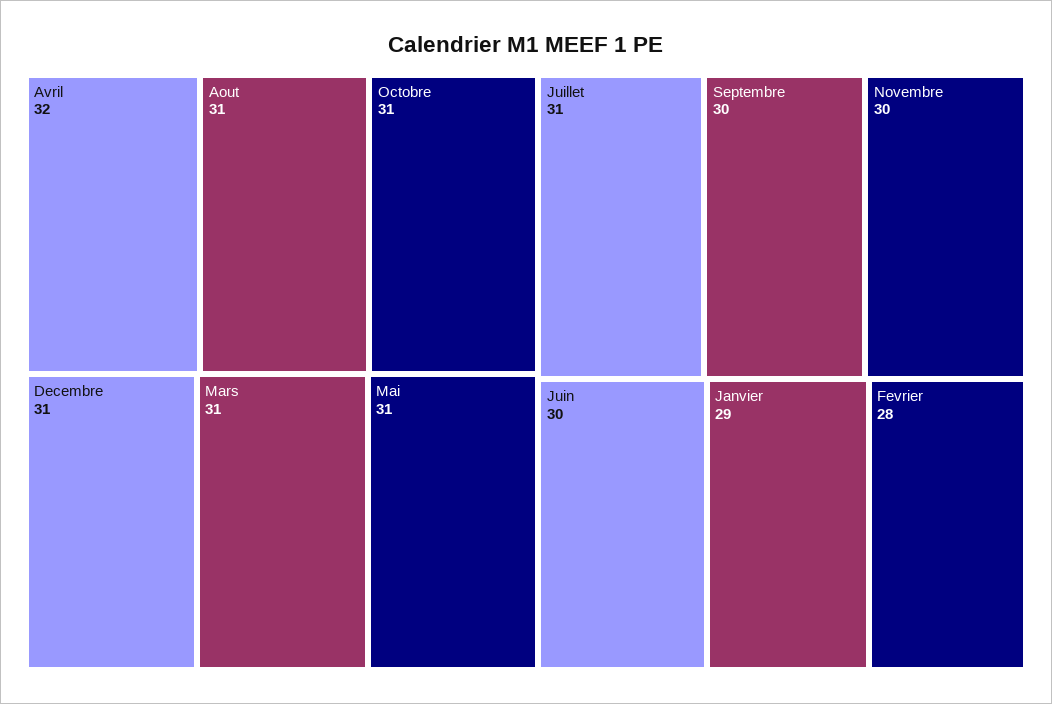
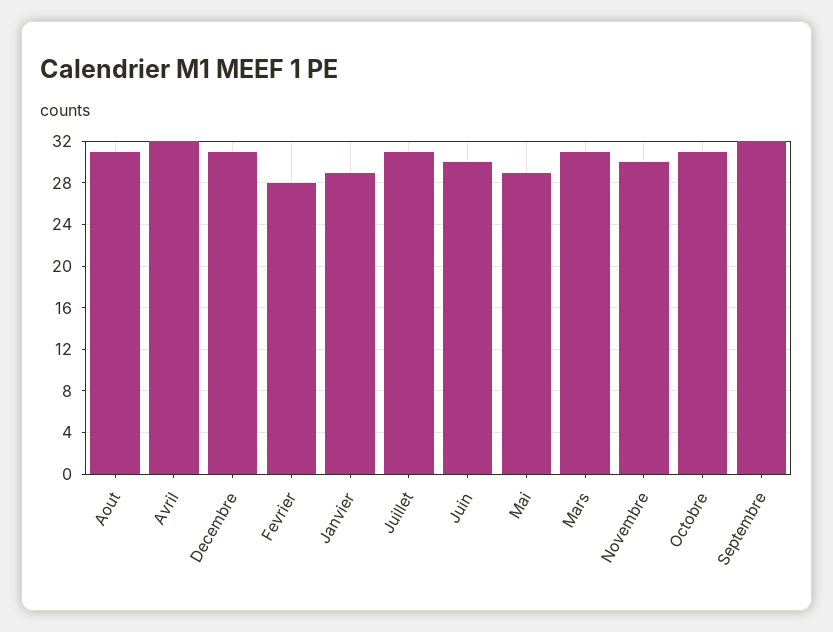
Mai: 31 -> 29
Septembre: 30 -> 32

